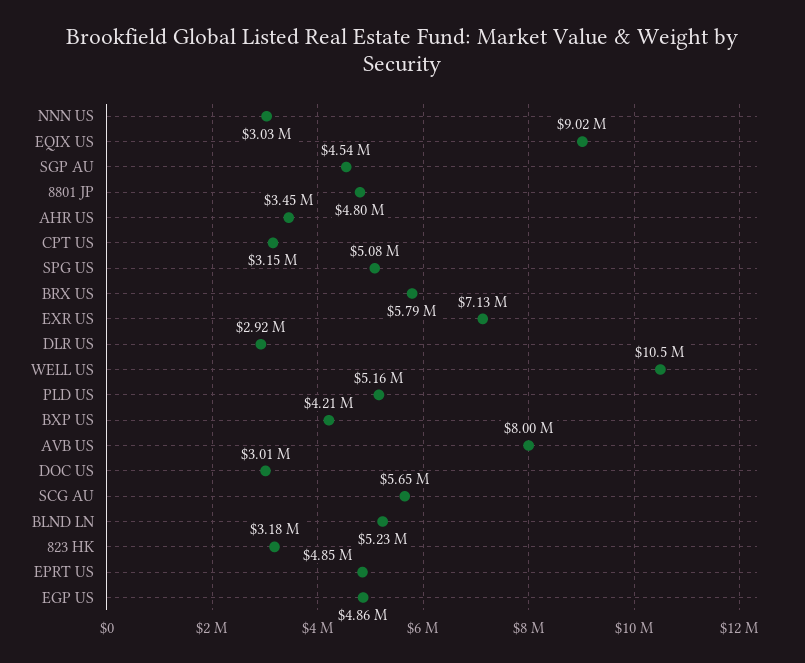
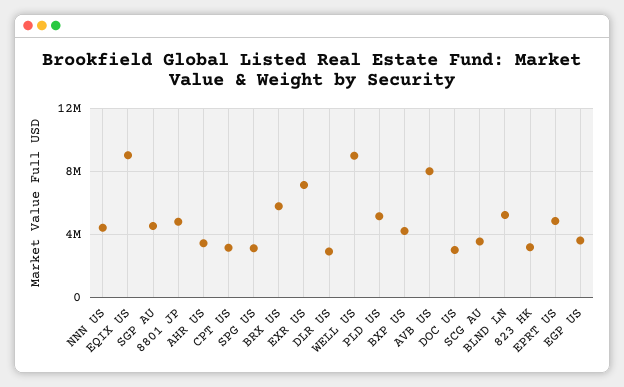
NNN US: 3030000 -> 4500000
SPG US: 5080000 -> 3000000
WELL US: 10500000 -> 9000000
SCG AU: 5650000 -> 3500000
EGP US: 4860000 -> 3500000

